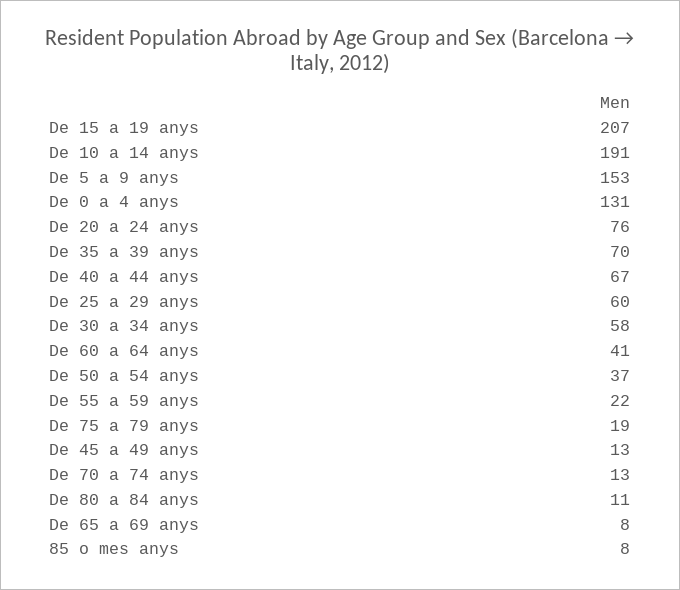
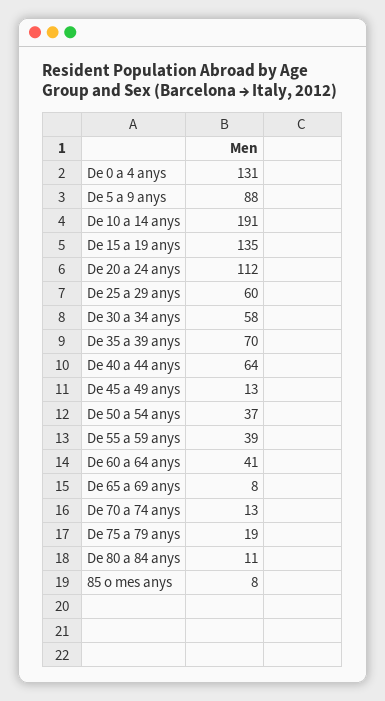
De 15 a 19 anys: 207 -> 135
De 5 a 9 anys: 153 -> 88
De 20 a 24 anys: 76 -> 112
De 40 a 44 anys: 67 -> 64
De 55 a 59 anys: 22 -> 39

